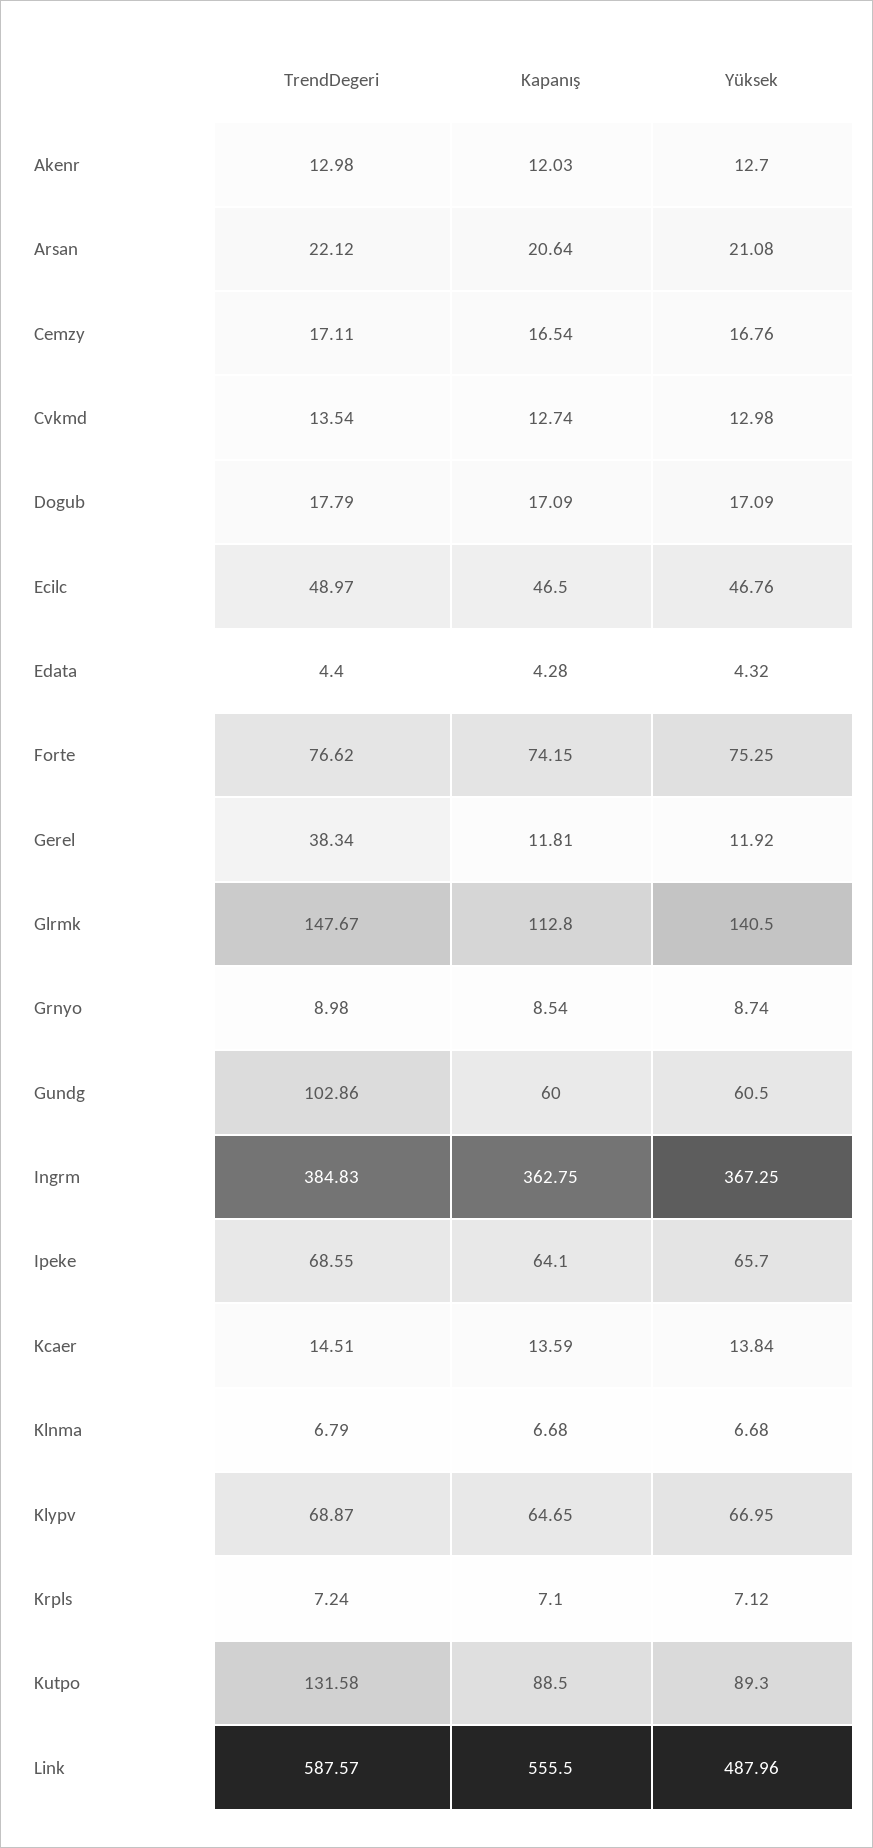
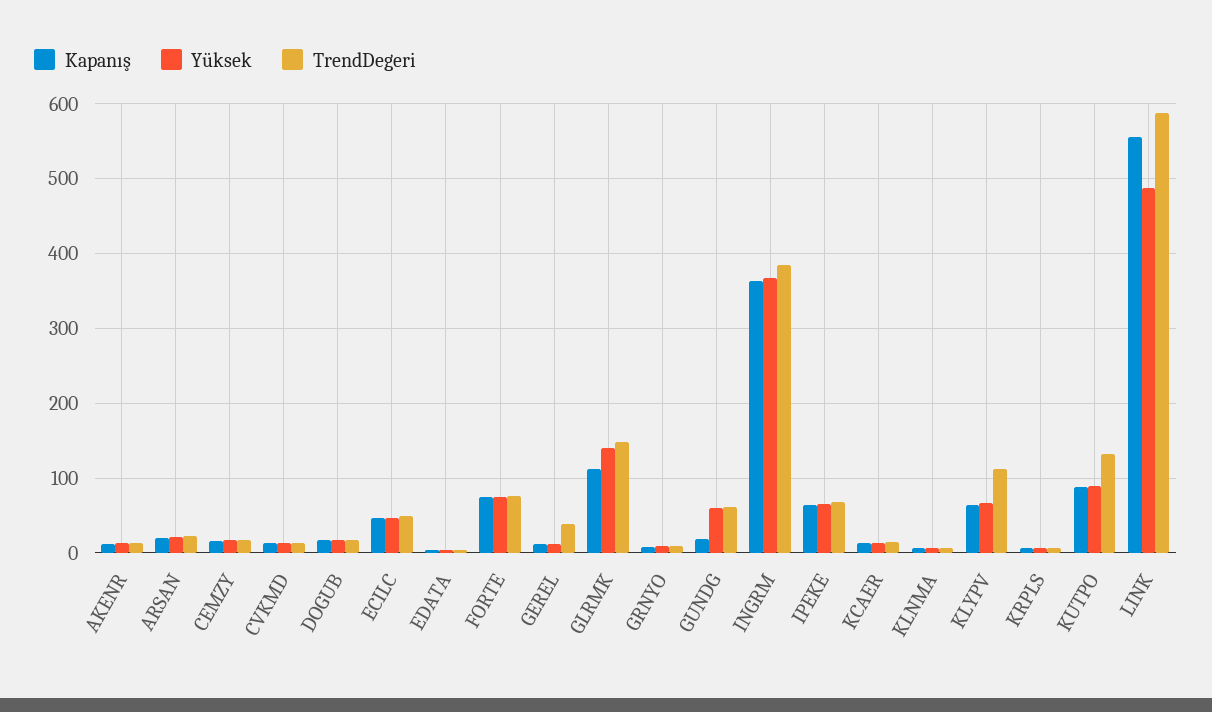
TrendDegeri, Gundg: 102.86 -> 60
Kapanış, Gundg: 60 -> 20
TrendDegeri, Klypv: 68.87 -> 110

